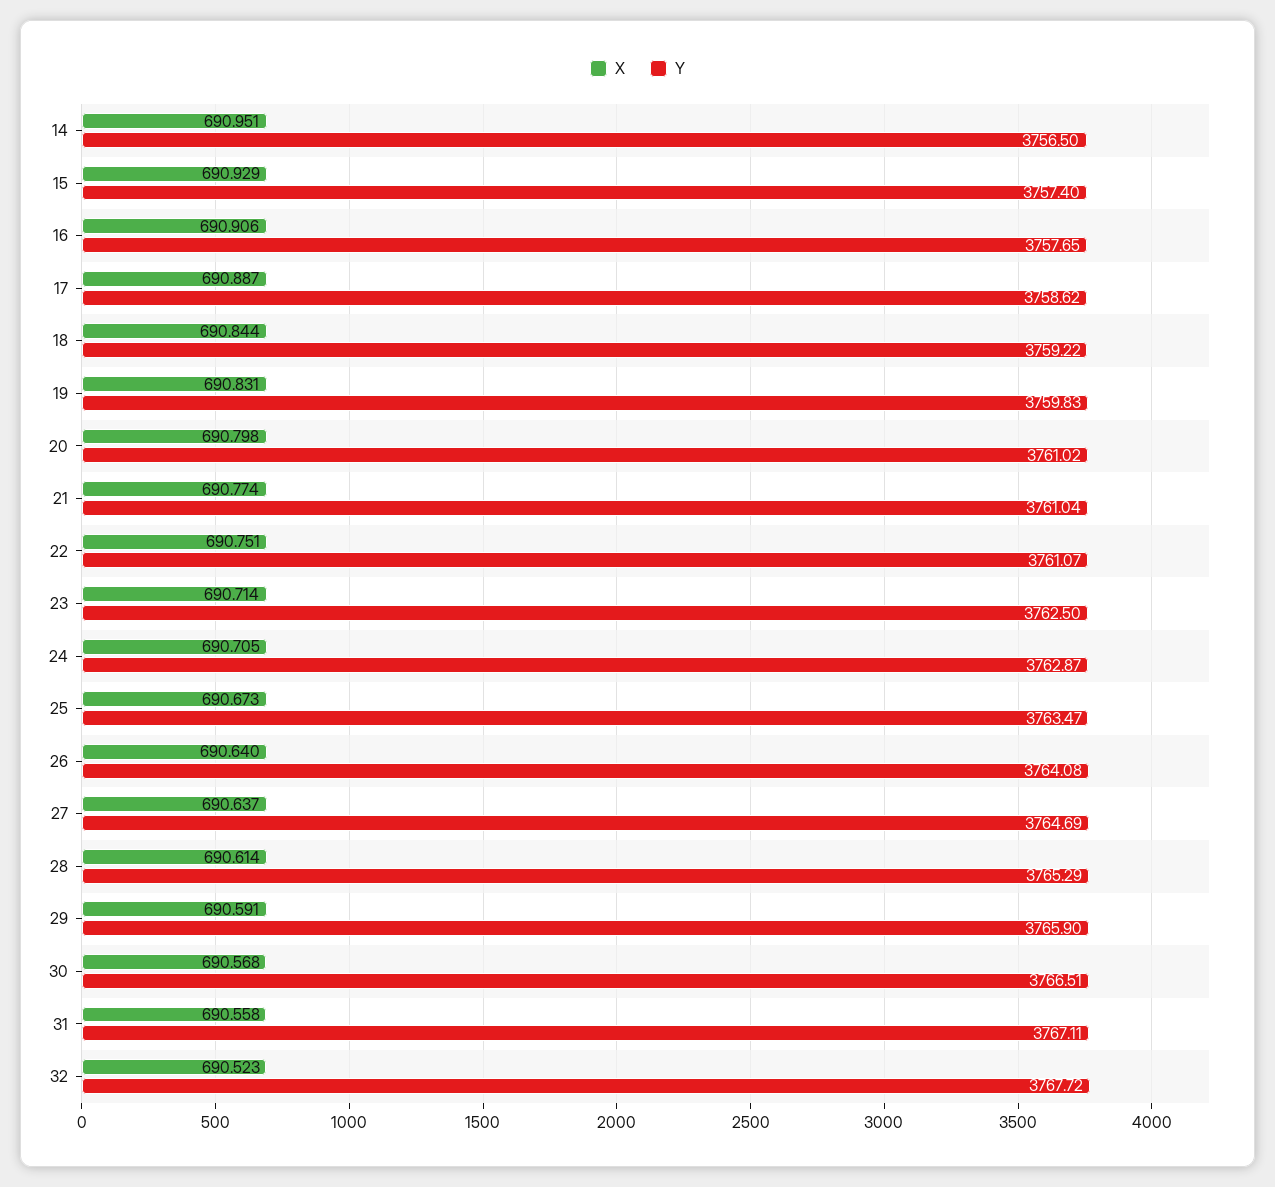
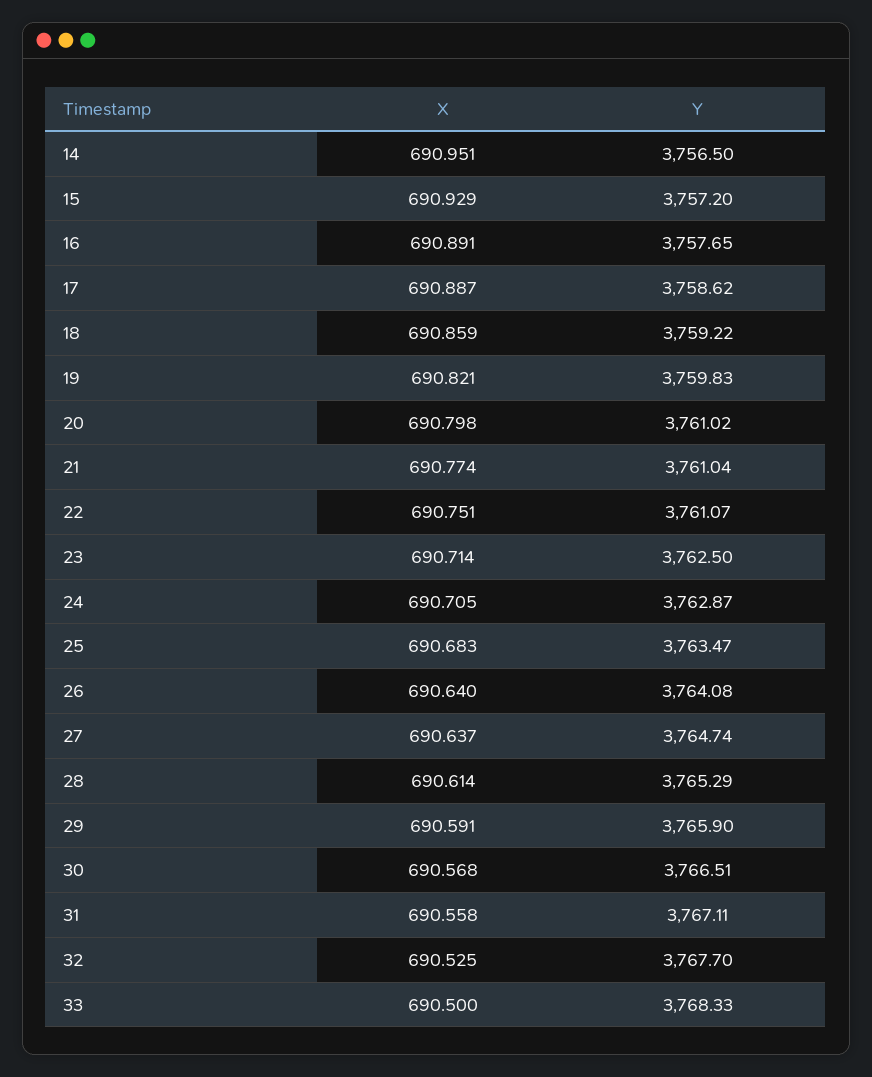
Y, 15: 3757.4 -> 3757.2
X, 16: 690.906 -> 690.891
X, 18: 690.844 -> 690.859
X, 19: 690.831 -> 690.821
X, 25: 690.673 -> 690.683
Y, 27: 3764.69 -> 3764.74
X, 32: 690.523 -> 690.525
Y, 32: 3767.72 -> 3767.7
X, 33: none -> 690.5
Y, 33: none -> 3768.33

